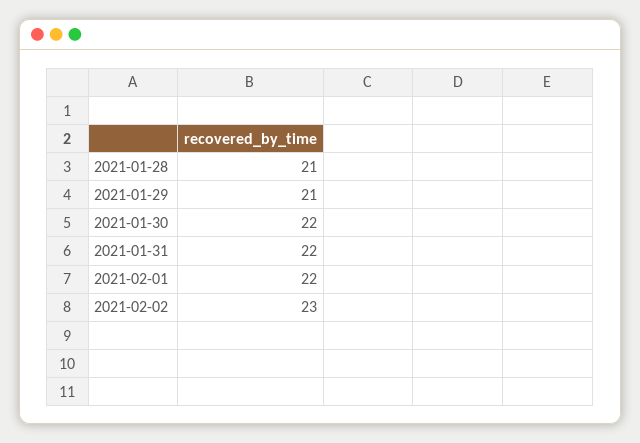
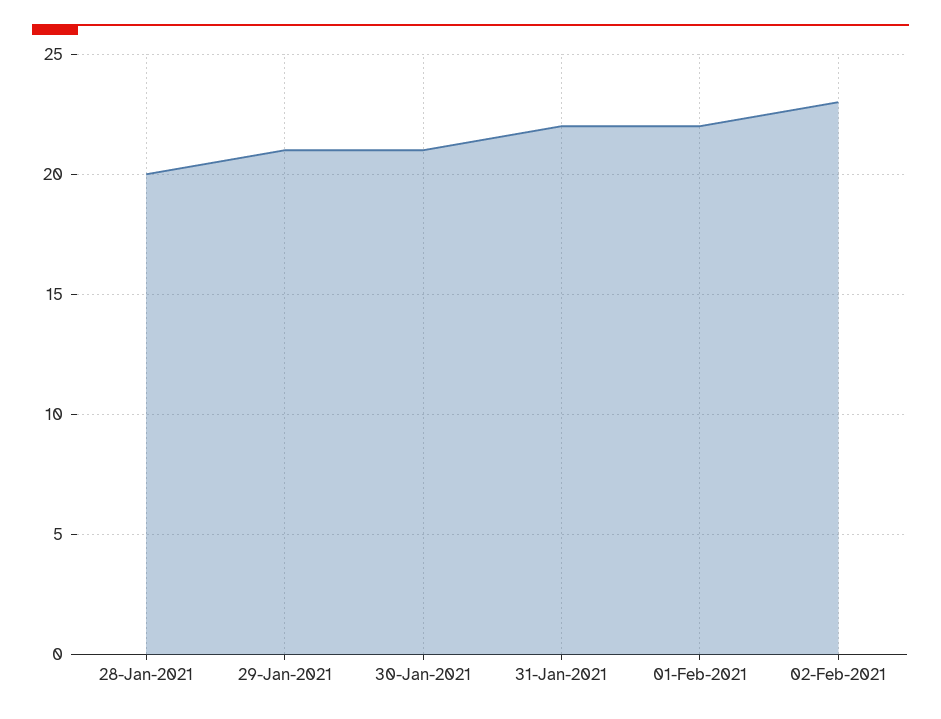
2021-01-28: 21 -> 20
2021-01-30: 22 -> 21

